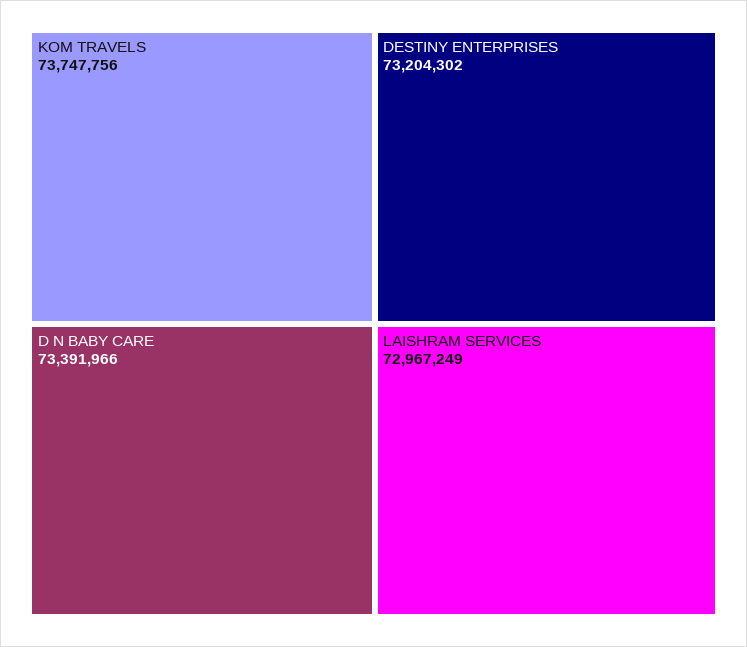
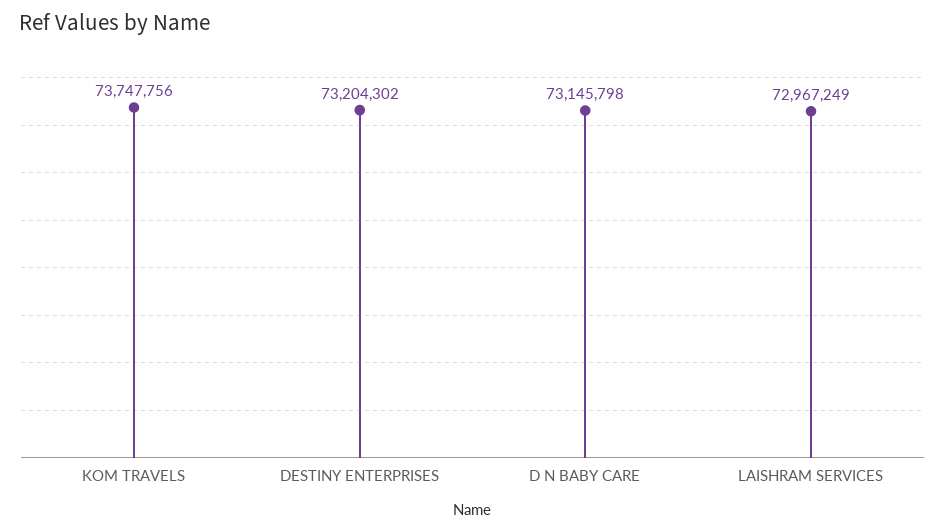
D N BABY CARE: 73391966 -> 73145798

